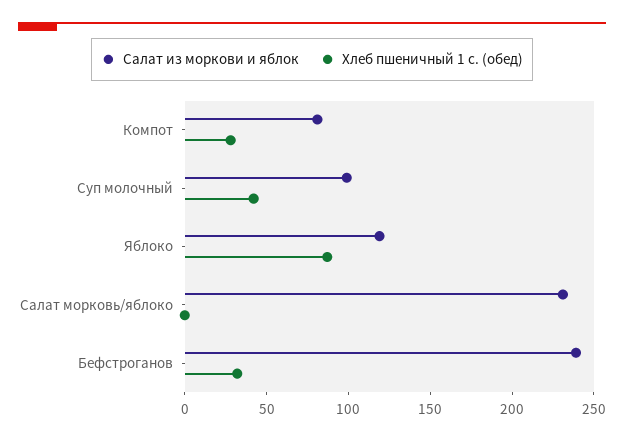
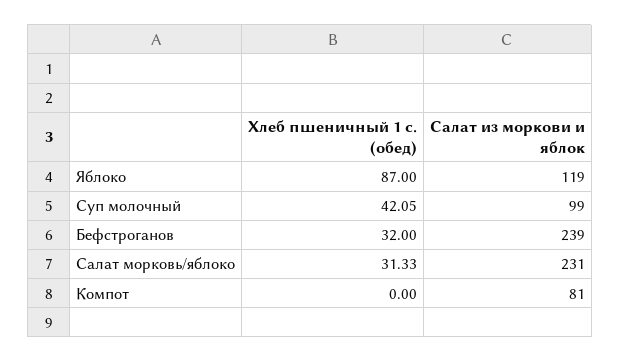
Хлеб пшеничный 1 с. (обед), Компот: 30 -> 0
Хлеб пшеничный 1 с. (обед), Салат морковь/яблоко: 0 -> 31.33

